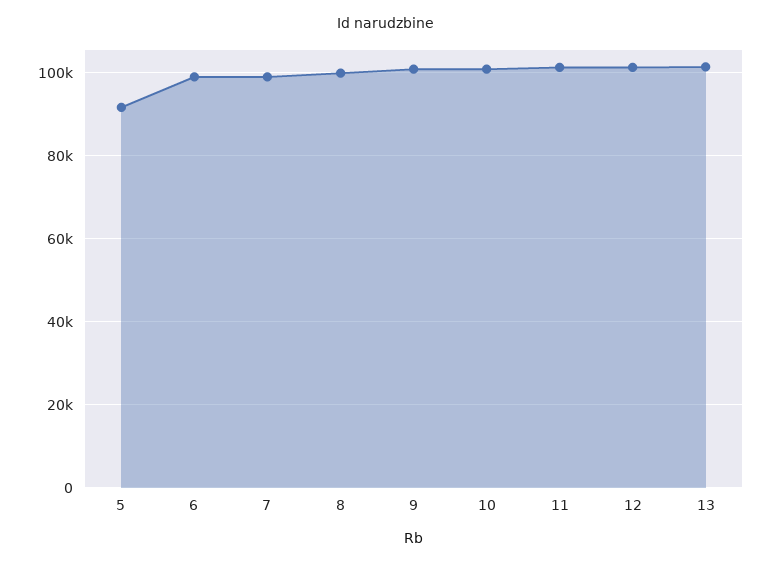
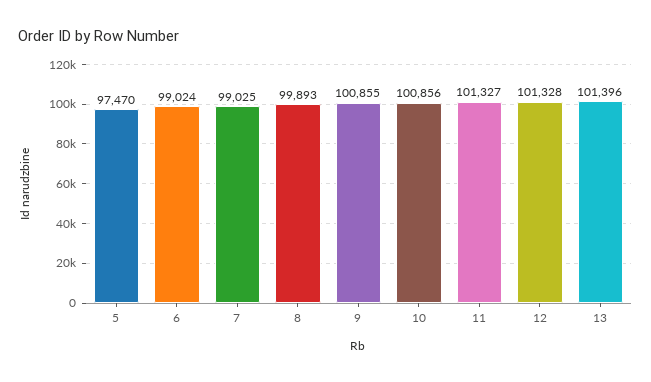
5: 92000 -> 97470

